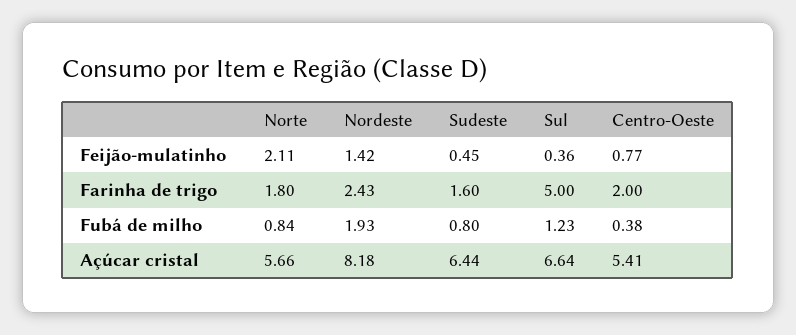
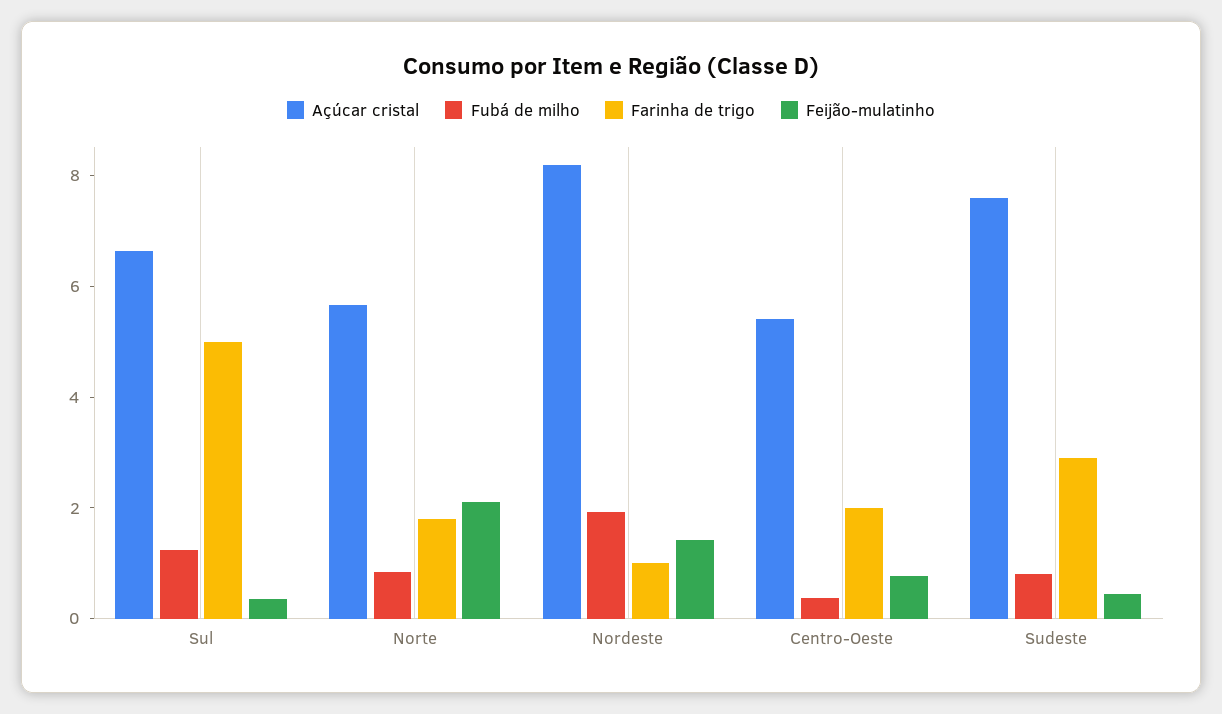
Farinha de trigo, Nordeste: 2.43 -> 1
Farinha de trigo, Sudeste: 1.6 -> 3
Açúcar cristal, Sudeste: 6.44 -> 7.5

